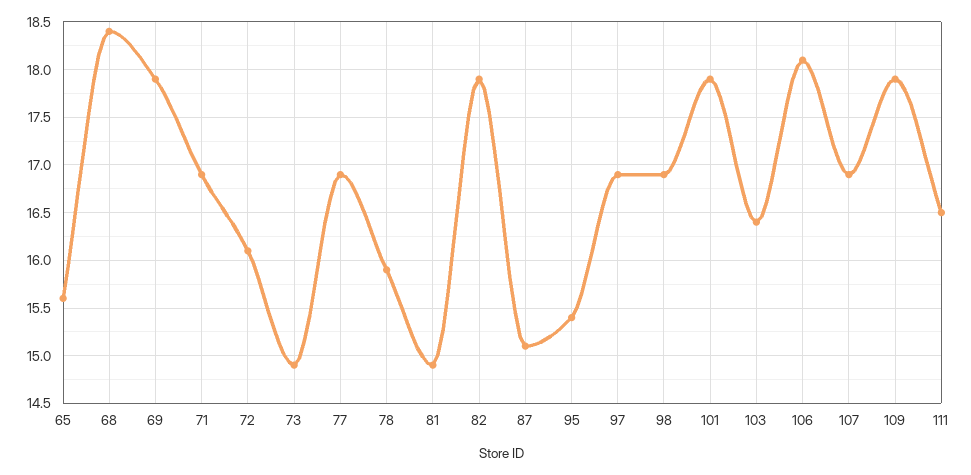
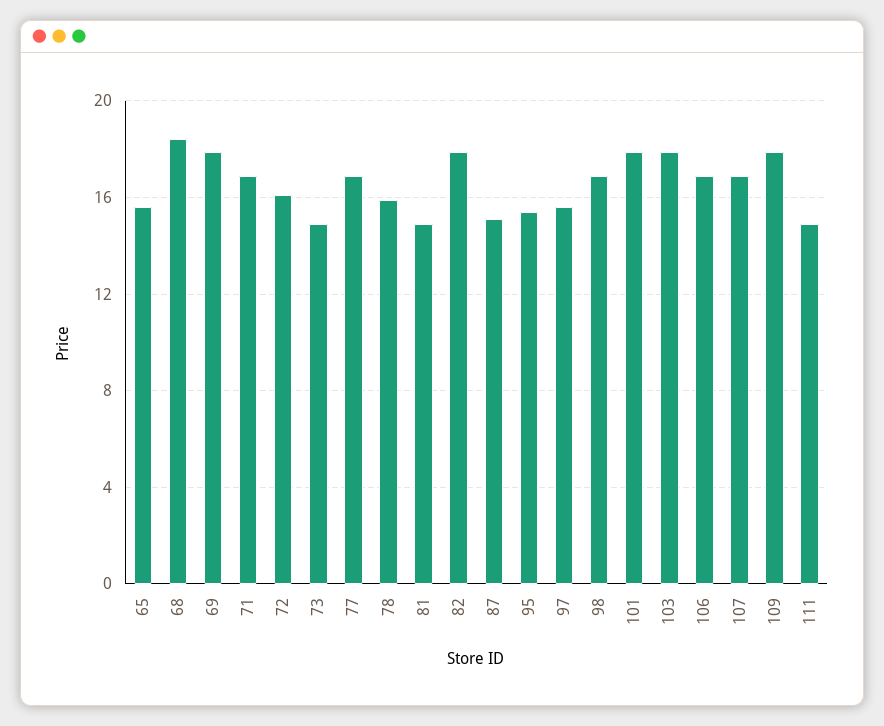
97: 16.9 -> 15.5
103: 16.4 -> 18
106: 18.1 -> 17
111: 16.5 -> 15

